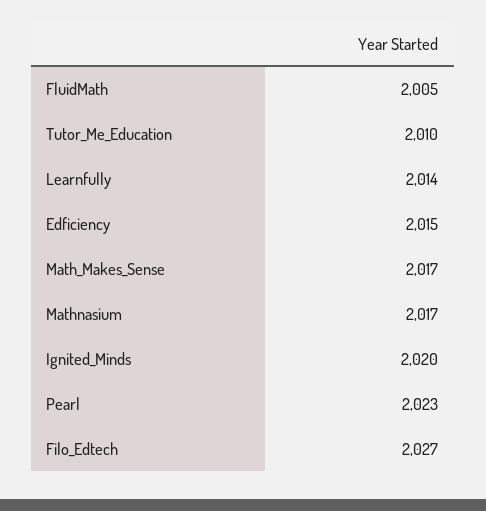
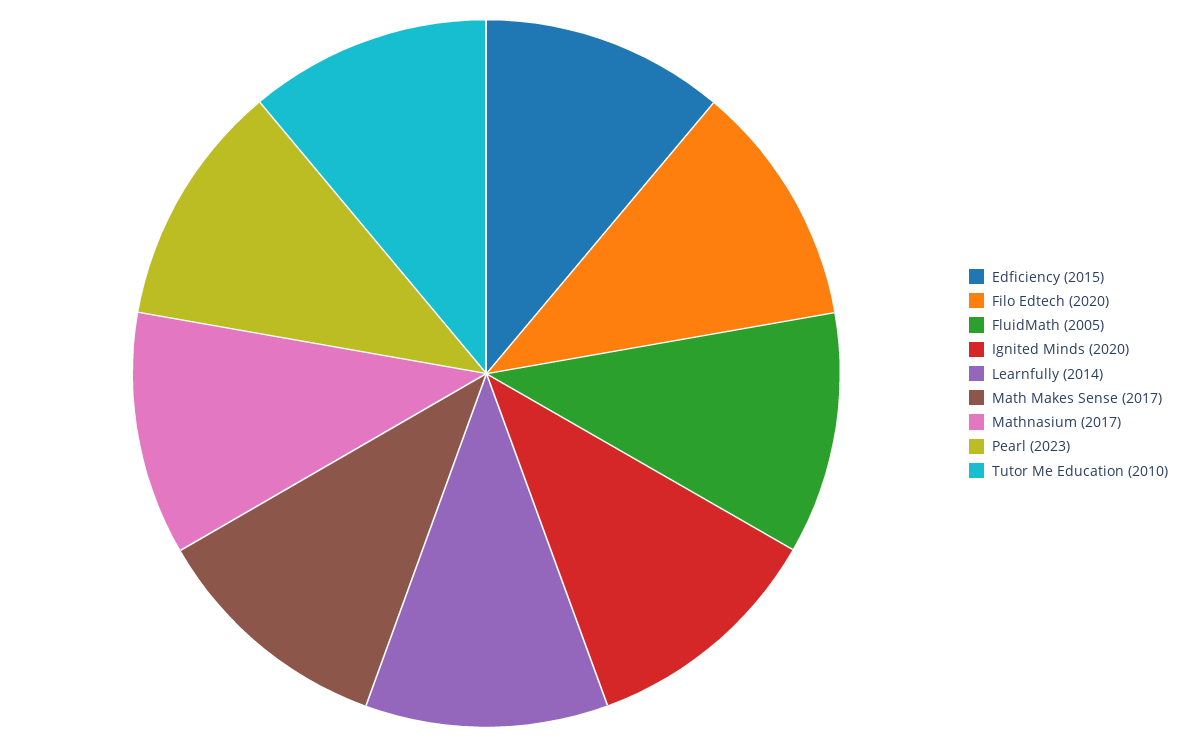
Filo_Edtech: 2027 -> 2020

